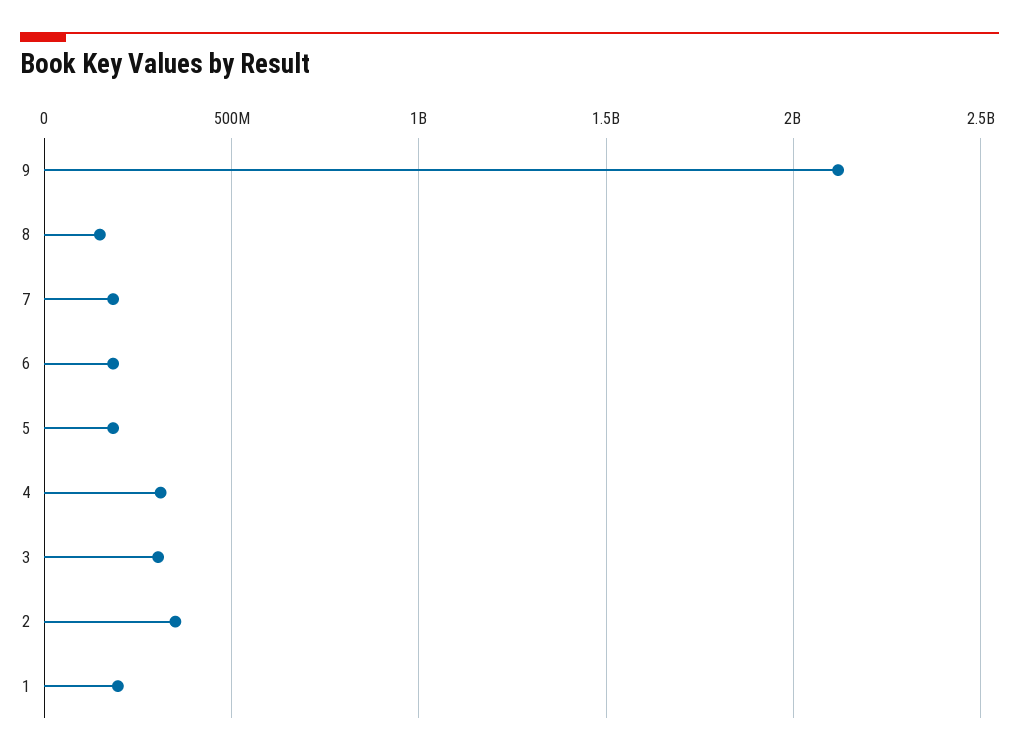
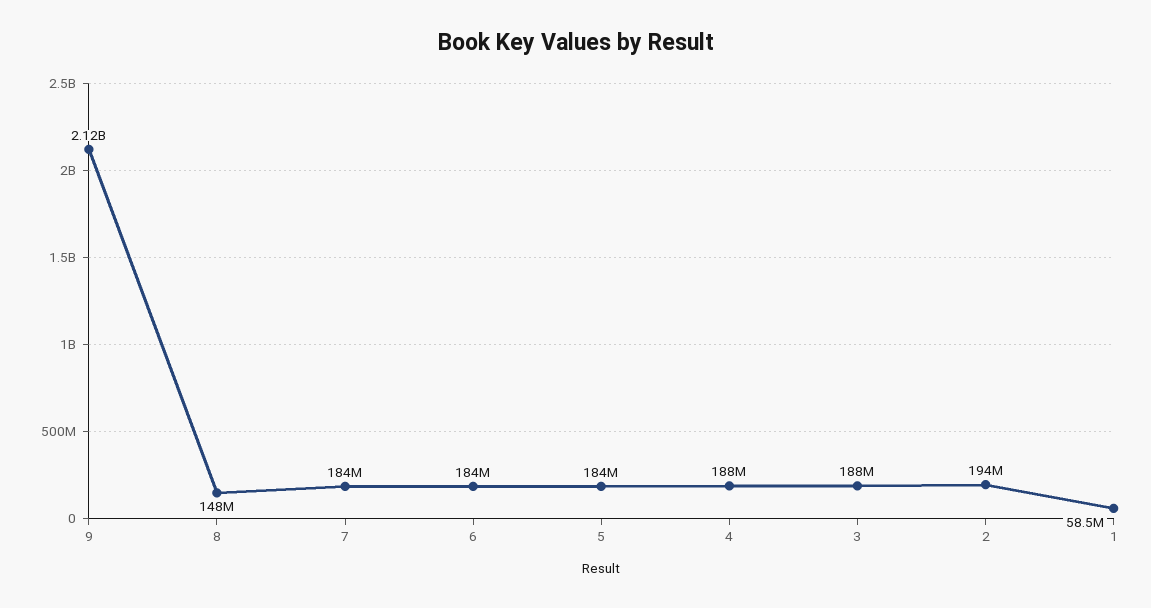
4: 300000000 -> 188000000
3: 300000000 -> 188000000
2: 350000000 -> 194000000
1: 200000000 -> 58500000

